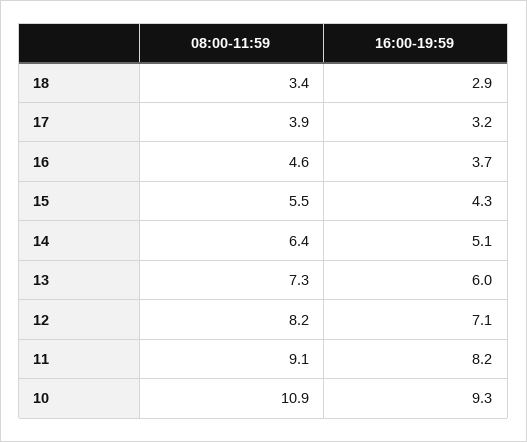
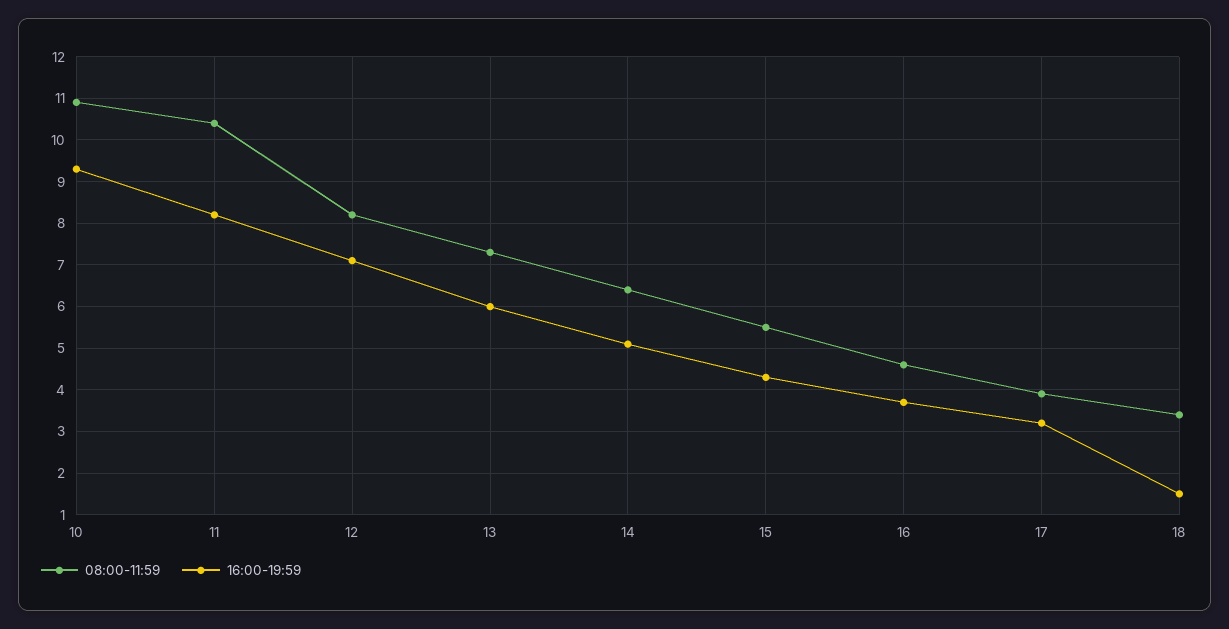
16:00-19:59, 18: 2.9 -> 1.5
08:00-11:59, 11: 9.1 -> 10.5

